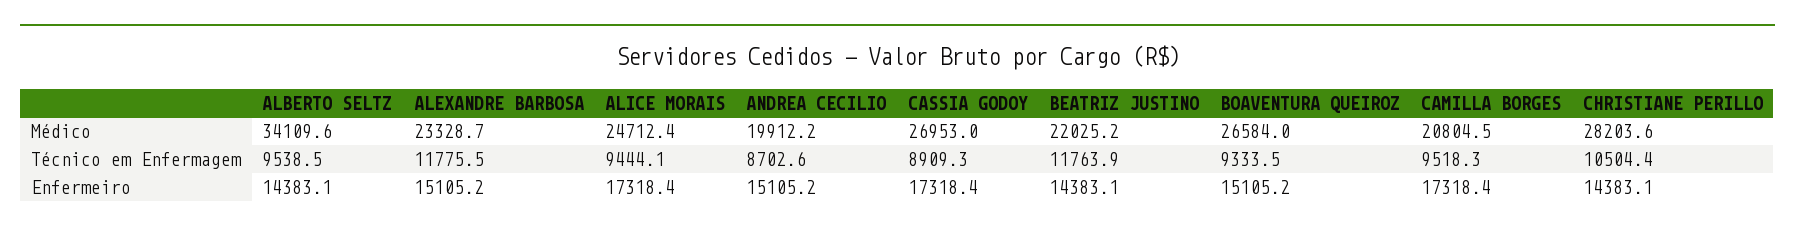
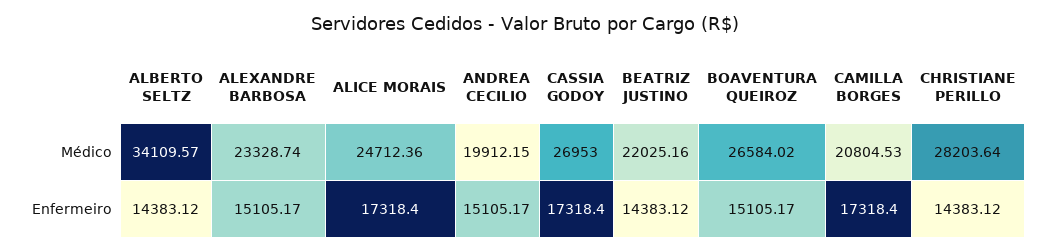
ALBERTO SELTZ, Técnico em Enfermagem: 9538.5 -> none
ALEXANDRE BARBOSA, Técnico em Enfermagem: 11775.5 -> none
ALICE MORAIS, Técnico em Enfermagem: 9444.1 -> none
ANDREA CECILIO, Técnico em Enfermagem: 8702.6 -> none
CASSIA GODOY, Técnico em Enfermagem: 8909.3 -> none
BEATRIZ JUSTINO, Técnico em Enfermagem: 11763.9 -> none
BOAVENTURA QUEIROZ, Técnico em Enfermagem: 9333.5 -> none
CAMILLA BORGES, Técnico em Enfermagem: 9518.3 -> none
CHRISTIANE PERILLO, Técnico em Enfermagem: 10504.4 -> none

